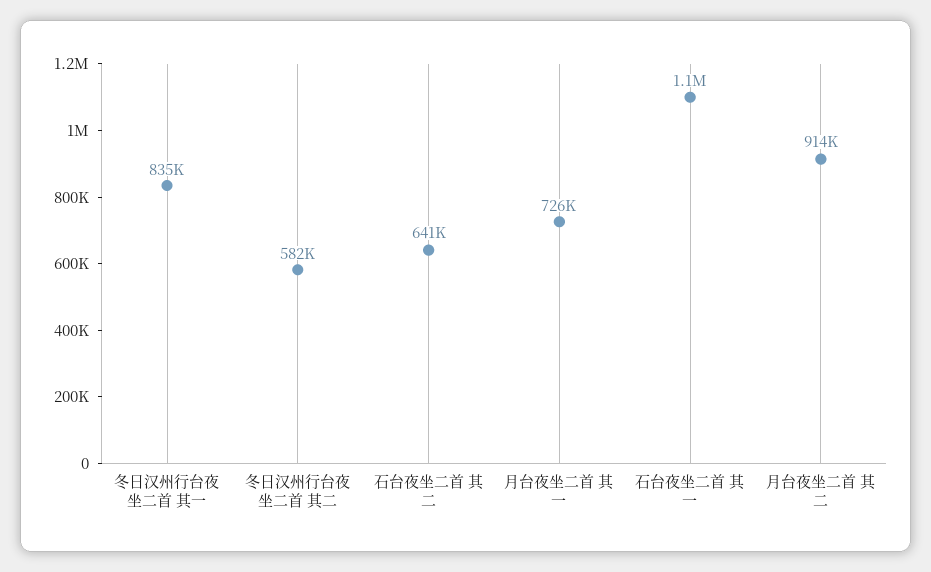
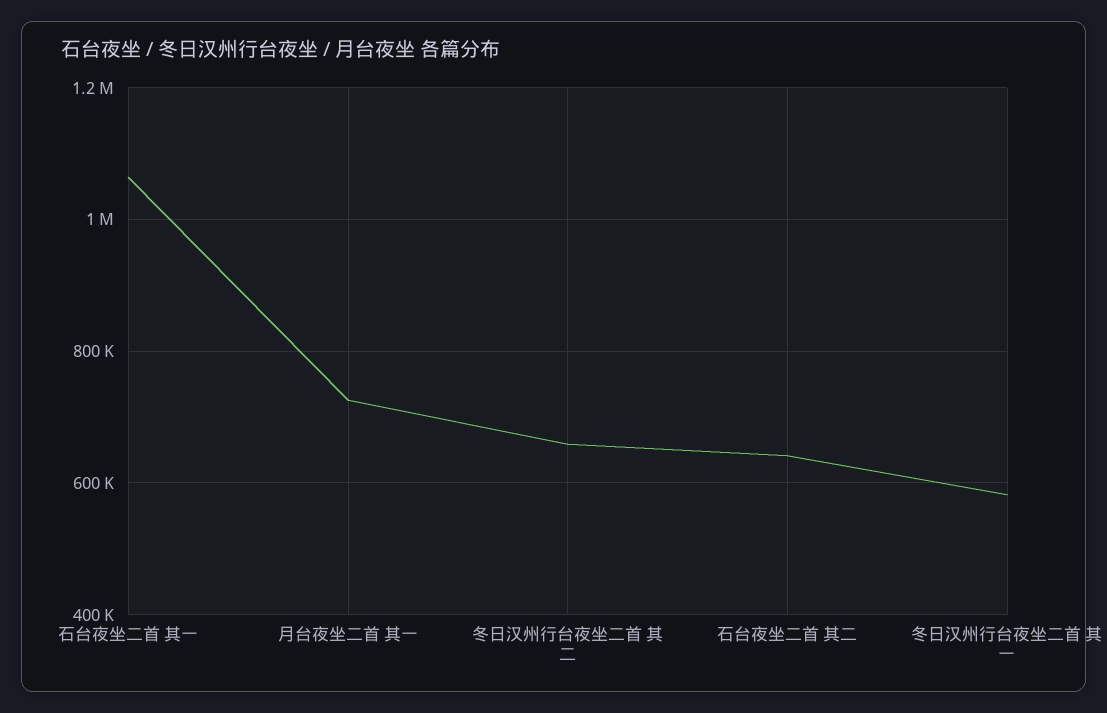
冬日汉州行台夜坐二首 其一: 835000 -> 580000
冬日汉州行台夜坐二首 其二: 582000 -> 660000
月台夜坐二首 其二: 914000 -> none

